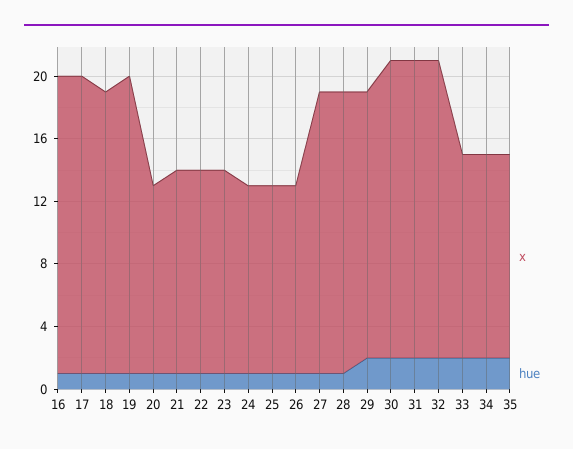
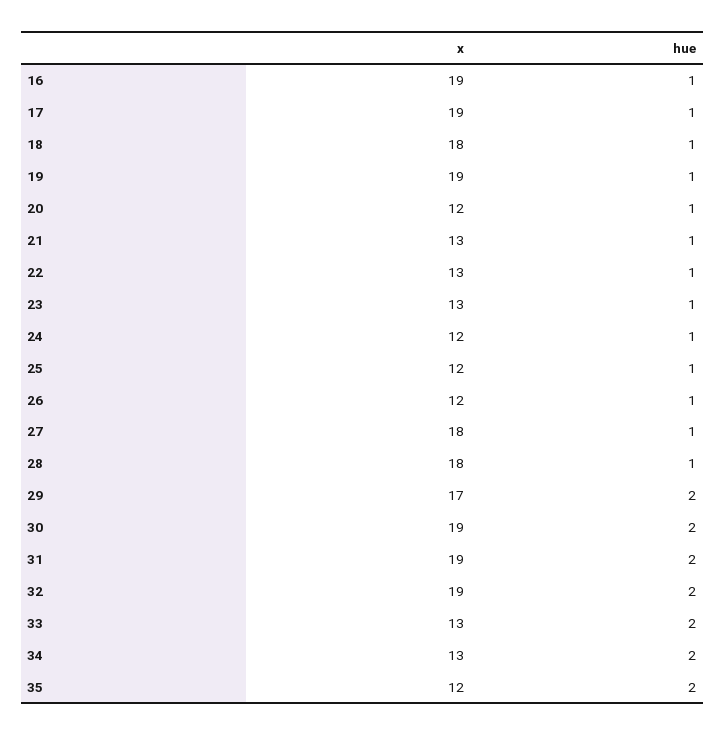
x, 35: 13 -> 12

